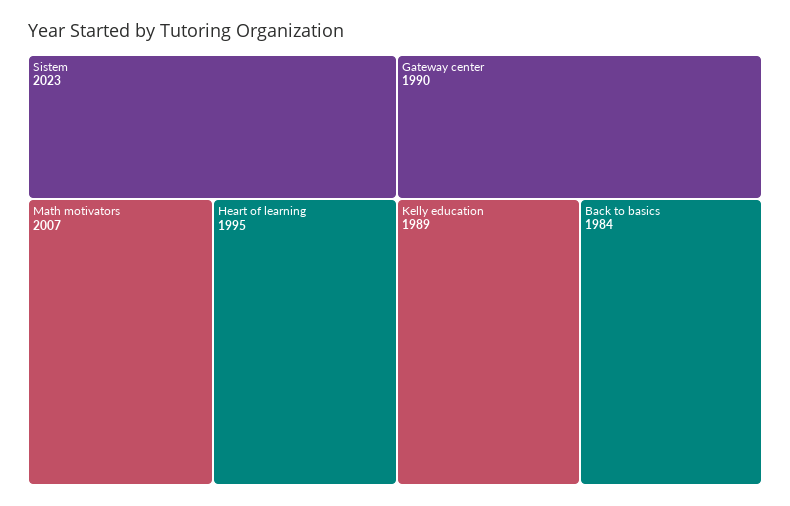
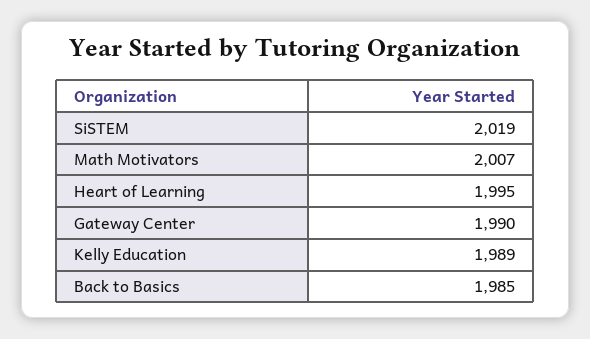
Sistem: 2023 -> 2019
Back to basics: 1984 -> 1985

